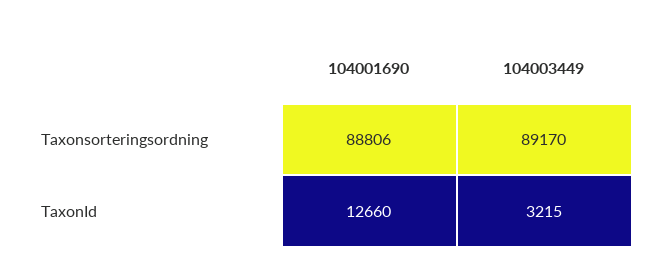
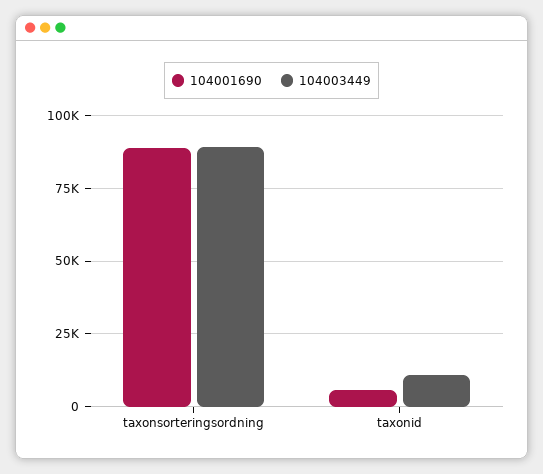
104001690, TaxonId: 12660 -> 5000
104003449, TaxonId: 3215 -> 10000

